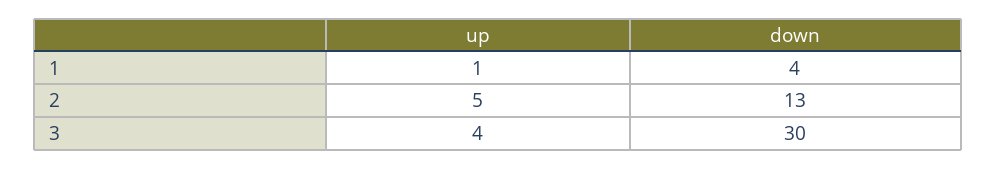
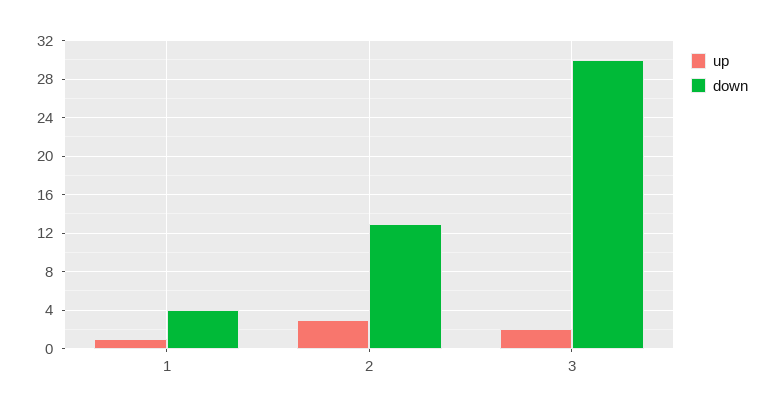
up, 2: 5 -> 3
up, 3: 4 -> 2

